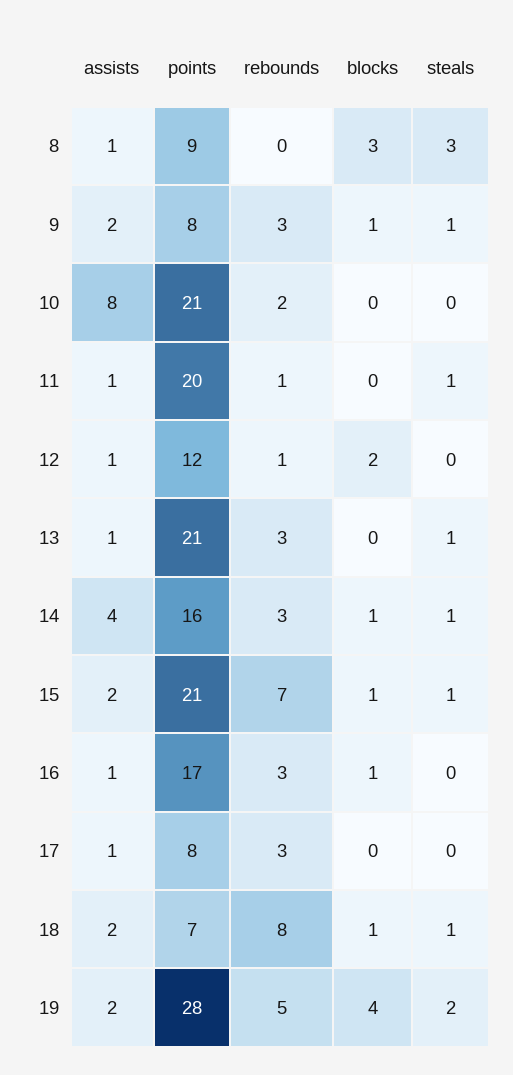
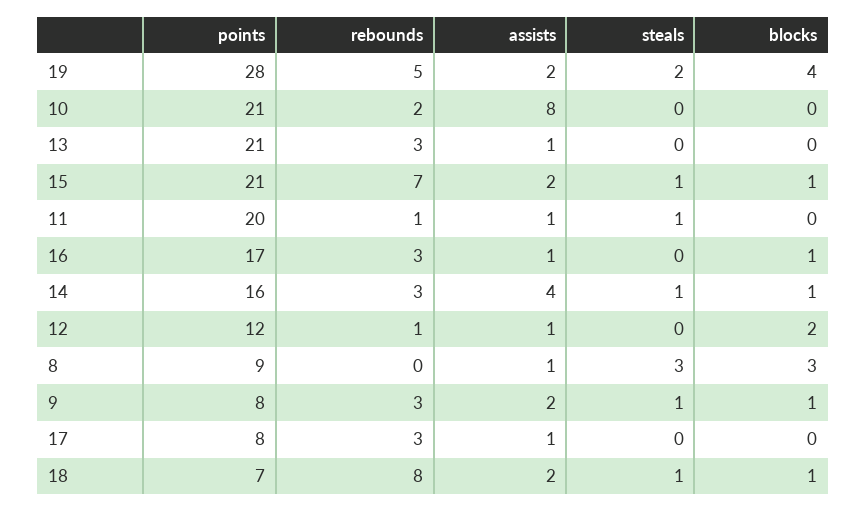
steals, 13: 1 -> 0

